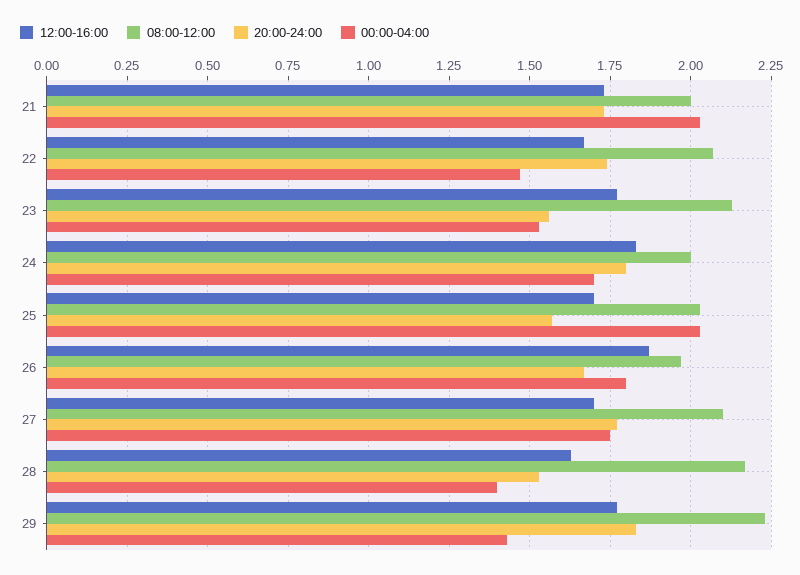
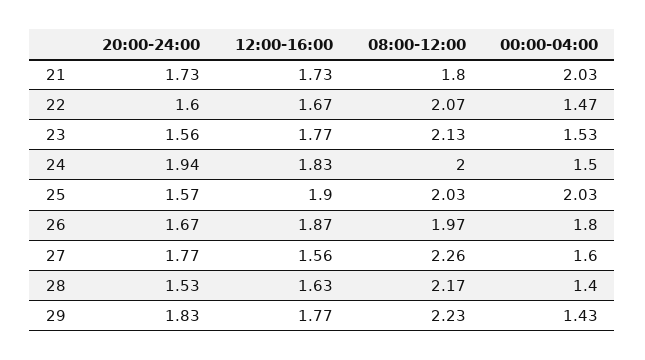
08:00-12:00, 21: 2 -> 1.8
20:00-24:00, 22: 1.75 -> 1.6
20:00-24:00, 24: 1.8 -> 1.94
00:00-04:00, 24: 1.7 -> 1.5
12:00-16:00, 25: 1.7 -> 1.9
12:00-16:00, 27: 1.7 -> 1.56
08:00-12:00, 27: 2.1 -> 2.26
00:00-04:00, 27: 1.75 -> 1.6

